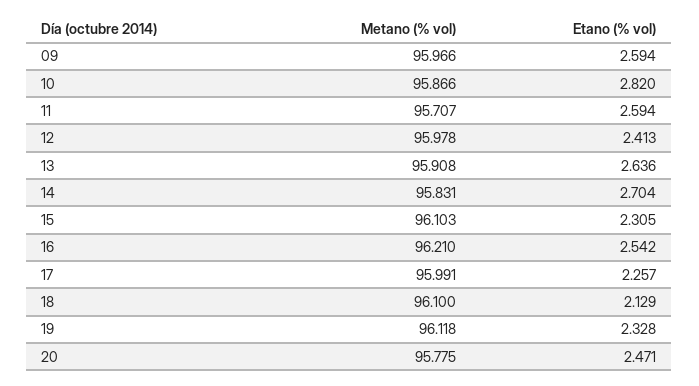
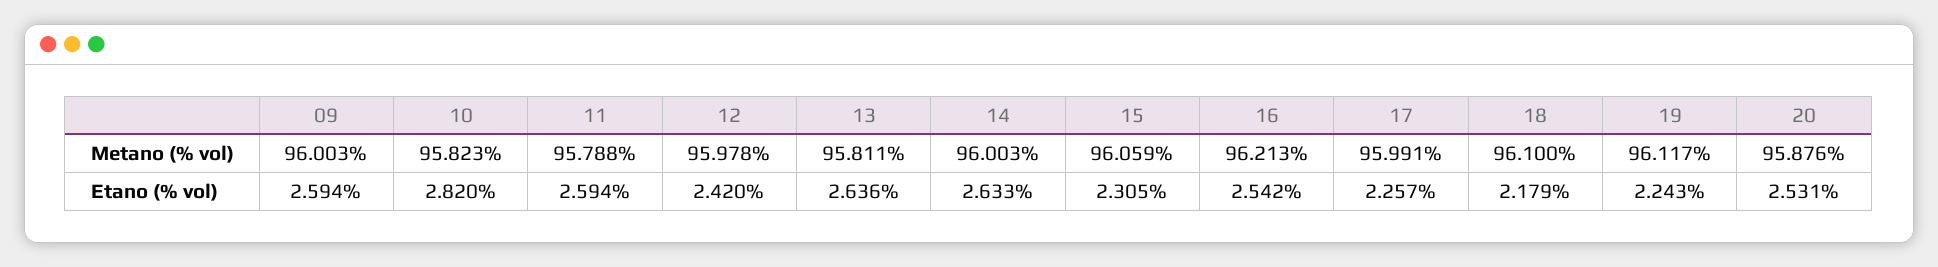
Metano (% vol), 09: 95.966 -> 96.003
Metano (% vol), 10: 95.866 -> 95.823
Metano (% vol), 11: 95.707 -> 95.788
Etano (% vol), 12: 2.413 -> 2.42
Metano (% vol), 13: 95.908 -> 95.811
Metano (% vol), 14: 95.831 -> 96.003
Etano (% vol), 14: 2.704 -> 2.633
Metano (% vol), 15: 96.103 -> 96.059
Metano (% vol), 16: 96.21 -> 96.213
Etano (% vol), 18: 2.129 -> 2.179
Metano (% vol), 19: 96.118 -> 96.117
Etano (% vol), 19: 2.328 -> 2.243
Metano (% vol), 20: 95.775 -> 95.876
Etano (% vol), 20: 2.471 -> 2.531

